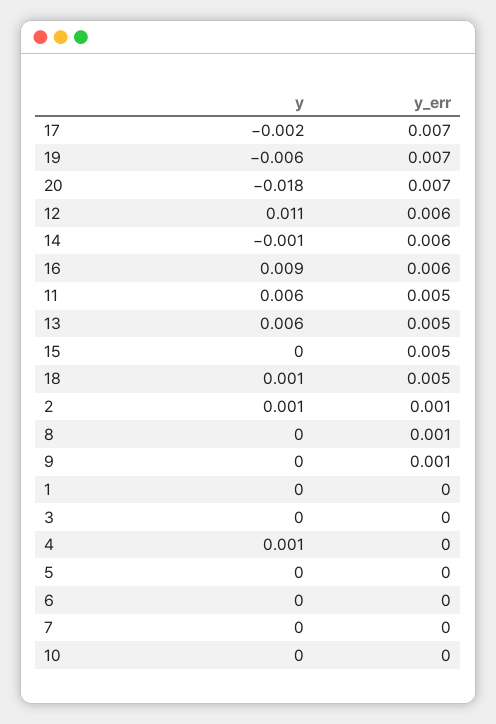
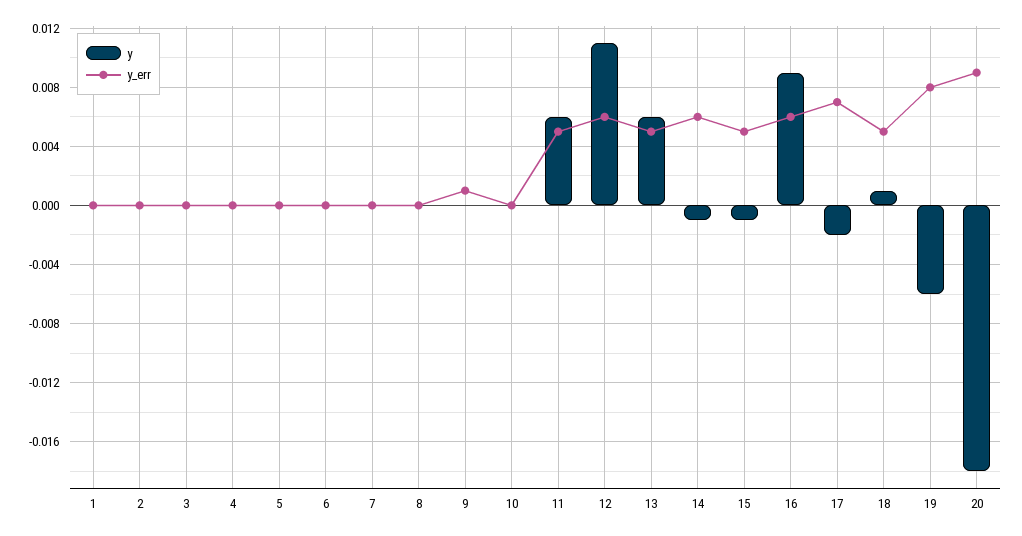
y_err, 19: 0.007 -> 0.008
y_err, 20: 0.007 -> 0.009
y, 15: 0 -> -0.001
y, 2: 0.001 -> 0
y_err, 2: 0.001 -> 0
y_err, 8: 0.001 -> 0
y, 4: 0.001 -> 0

